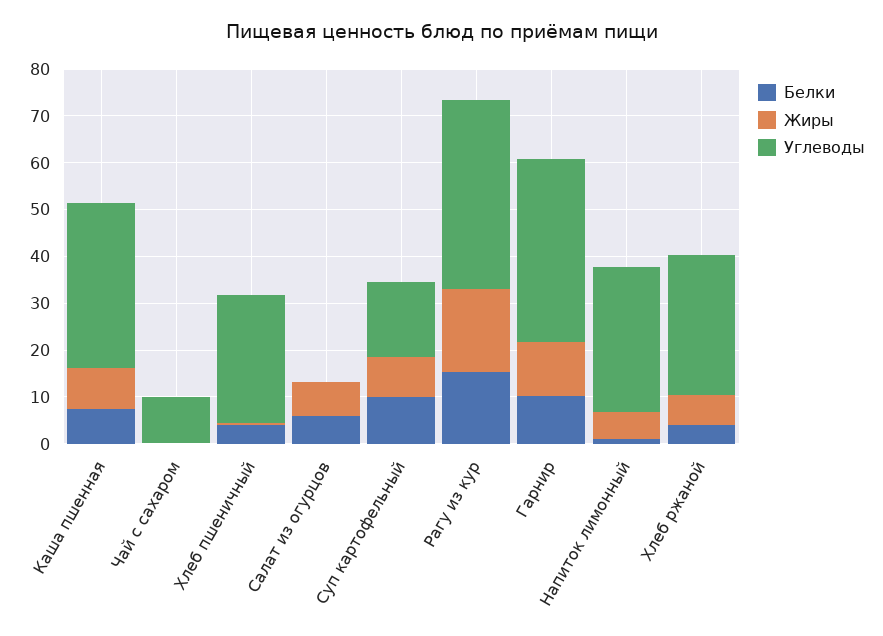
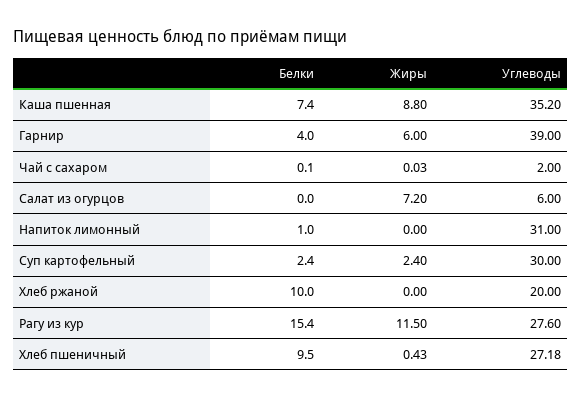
Углеводы, Чай с сахаром: 10 -> 2
Белки, Хлеб пшеничный: 4 -> 9.5
Белки, Салат из огурцов: 6 -> 0
Углеводы, Салат из огурцов: 0 -> 6
Белки, Суп картофельный: 10 -> 2.4
Жиры, Суп картофельный: 8 -> 2.4
Углеводы, Суп картофельный: 16 -> 30
Жиры, Рагу из кур: 18 -> 11.5
Углеводы, Рагу из кур: 40 -> 27.6
Белки, Гарнир: 10 -> 4
Жиры, Гарнир: 12 -> 6
Жиры, Напиток лимонный: 6 -> 0
Белки, Хлеб ржаной: 4 -> 10
Жиры, Хлеб ржаной: 6 -> 0
Углеводы, Хлеб ржаной: 30 -> 20

